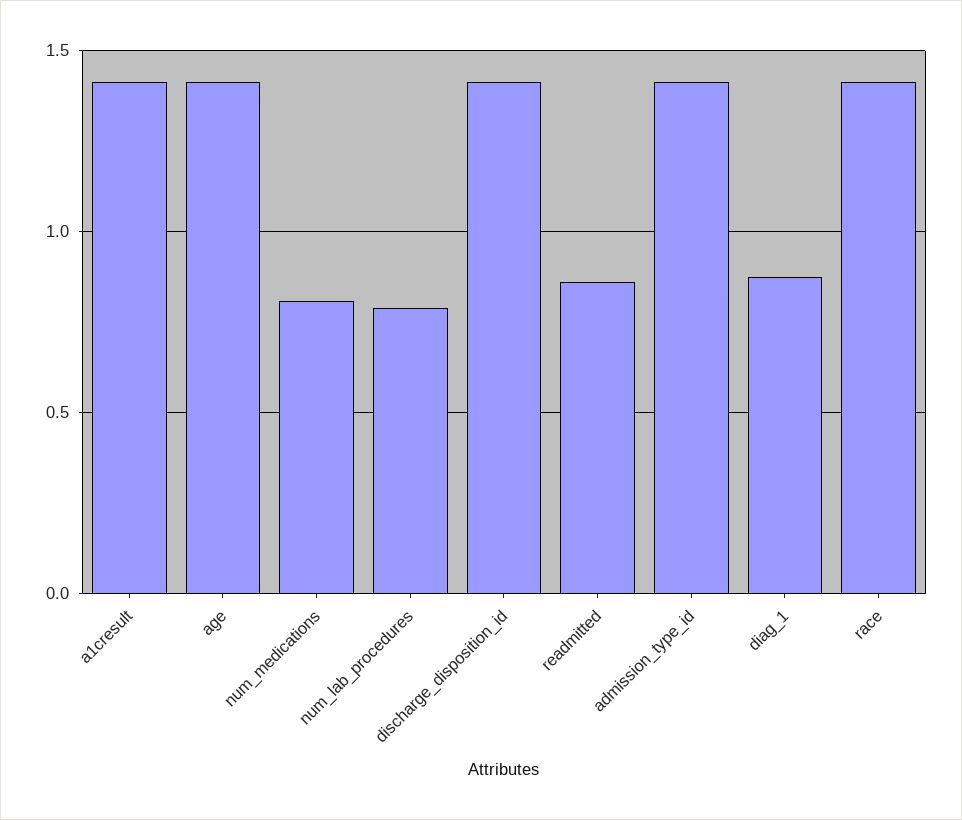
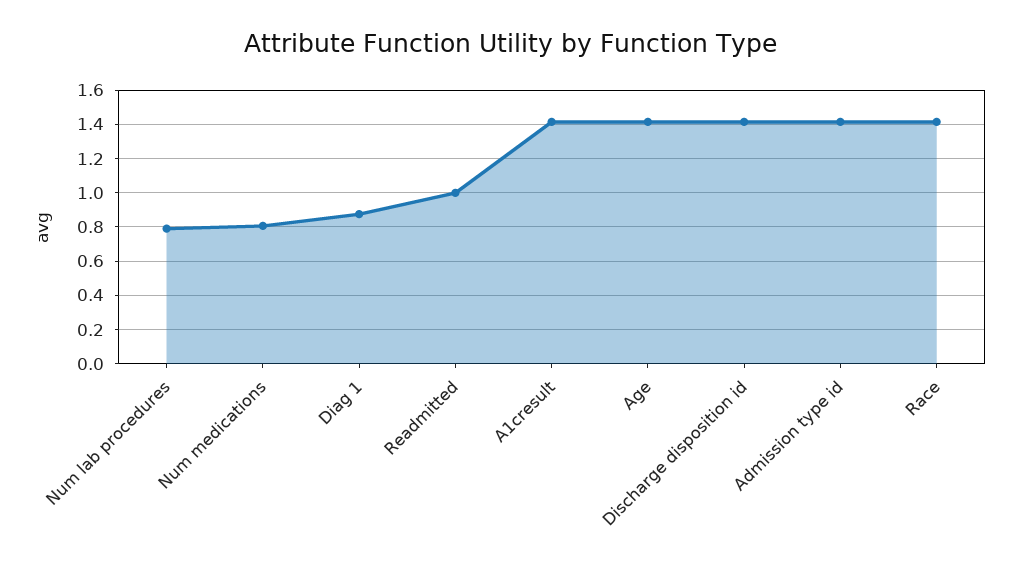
readmitted: 0.85 -> 1

